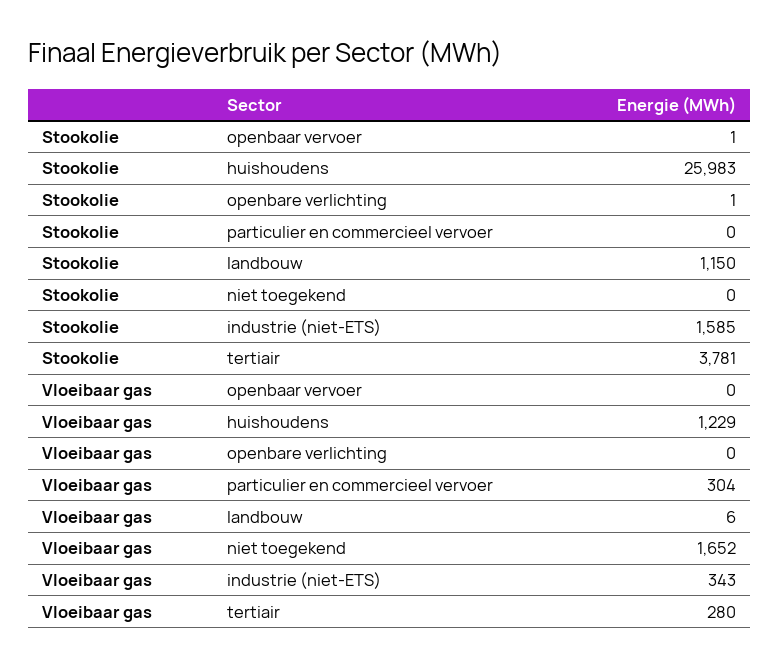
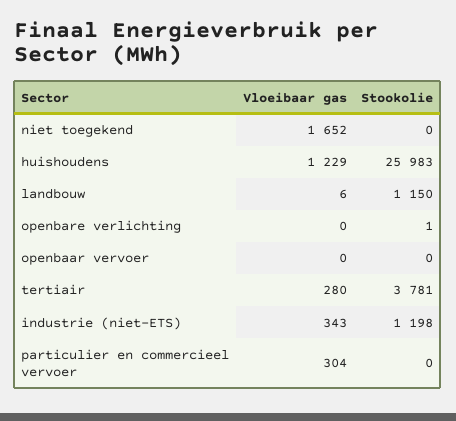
Stookolie, openbaar vervoer: 1 -> 0
Stookolie, industrie (niet-ETS): 1585 -> 1198

